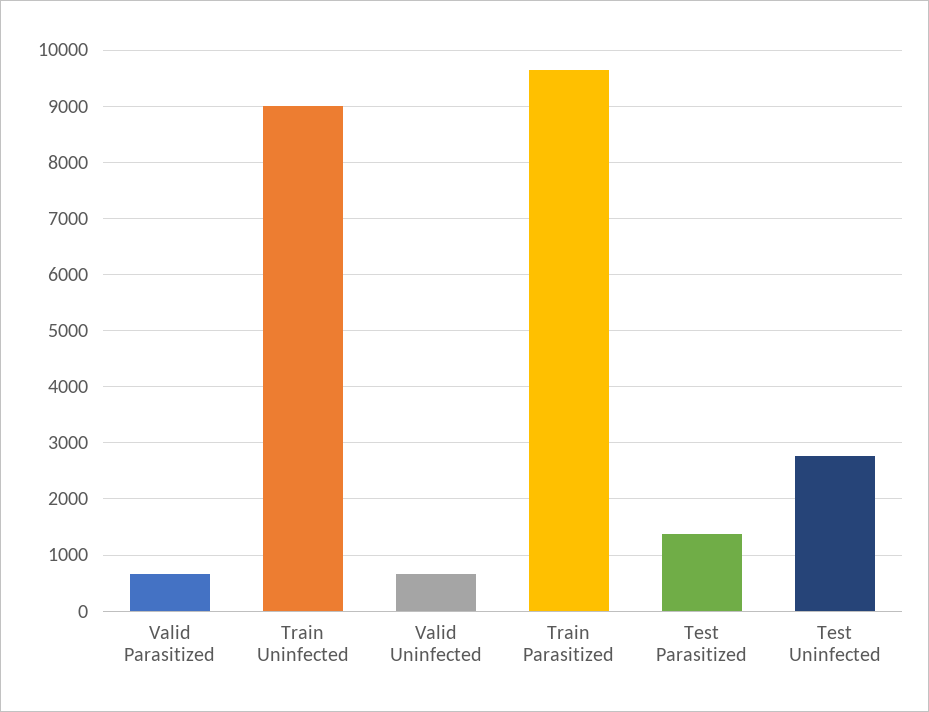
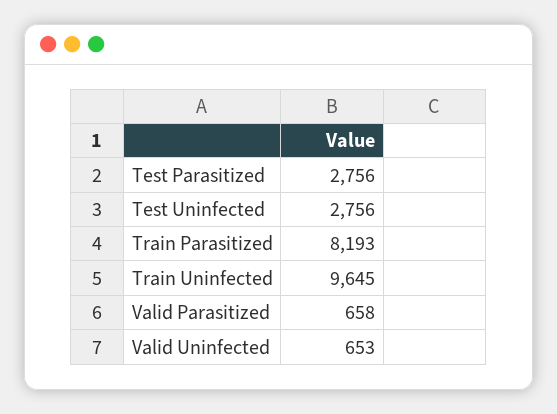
Train Uninfected: 9000 -> 9645
Train Parasitized: 9600 -> 8193
Test Parasitized: 1400 -> 2756

